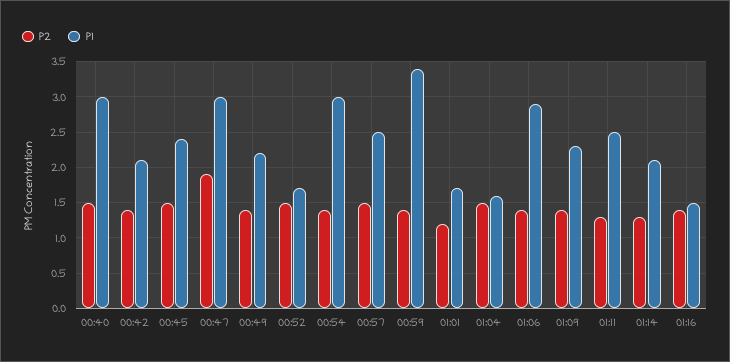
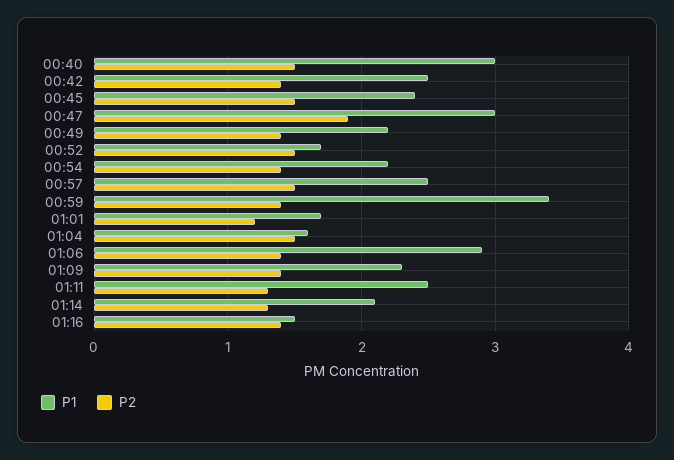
P1, 00:42: 2.1 -> 2.5
P1, 00:54: 3 -> 2.2

